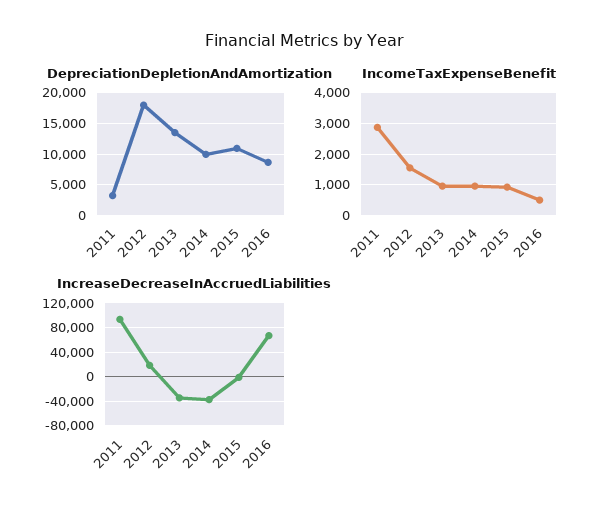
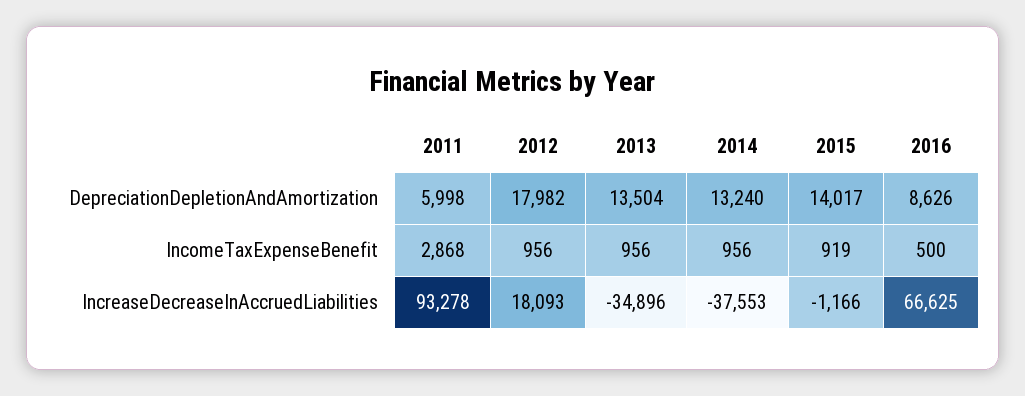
DepreciationDepletionAndAmortization, 2011: 3000 -> 5998
DepreciationDepletionAndAmortization, 2014: 10000 -> 13240
DepreciationDepletionAndAmortization, 2015: 11000 -> 14017
IncomeTaxExpenseBenefit, 2012: 1600 -> 956

